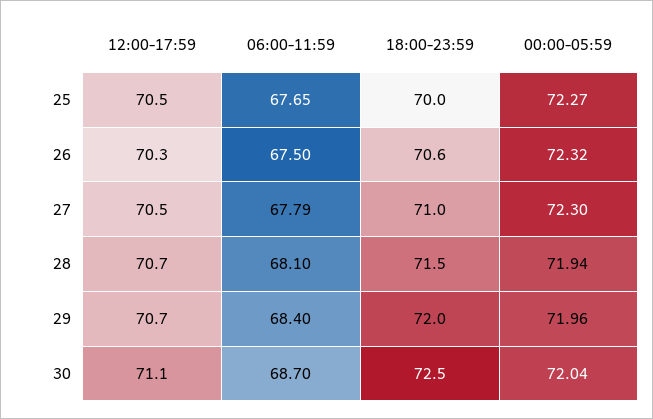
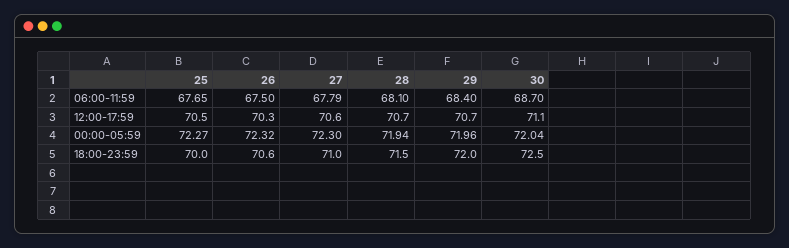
12:00-17:59, 27: 70.5 -> 70.6

